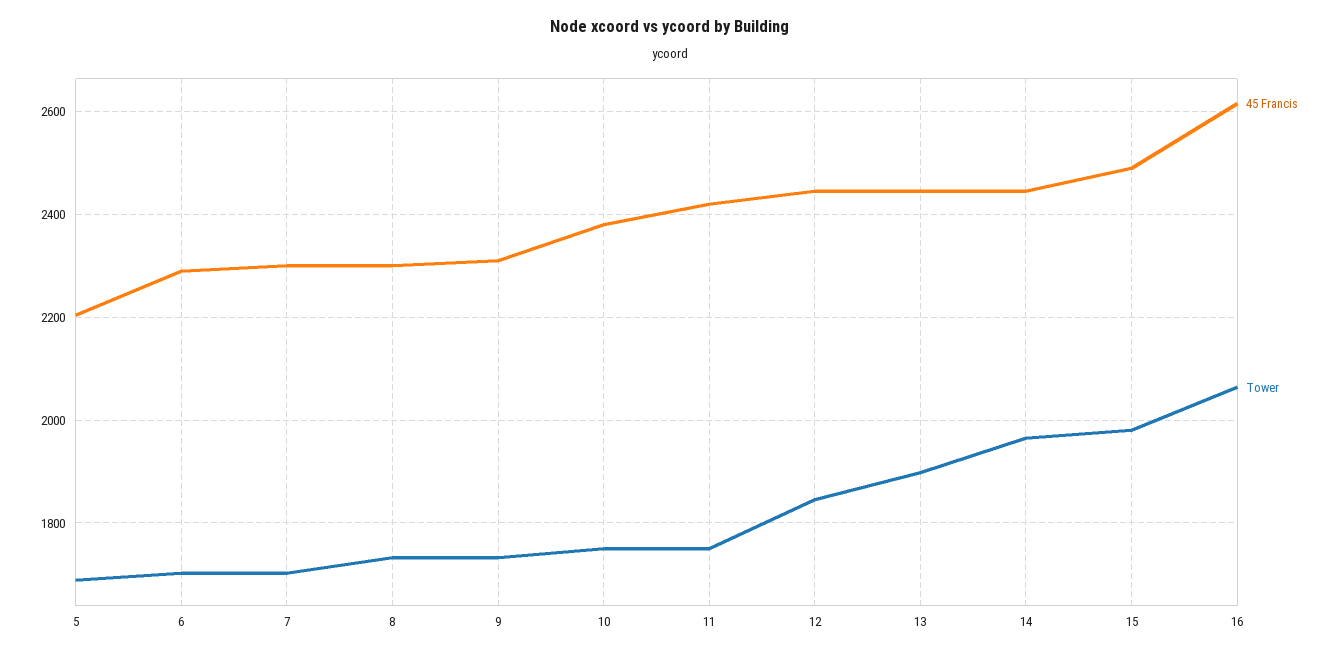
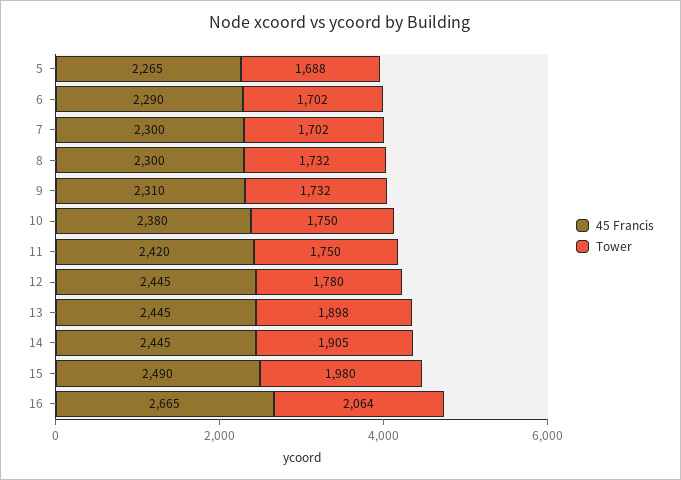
45 Francis, 5: 2200 -> 2265
Tower, 12: 1840 -> 1780
Tower, 14: 1960 -> 1905
45 Francis, 16: 2620 -> 2665

